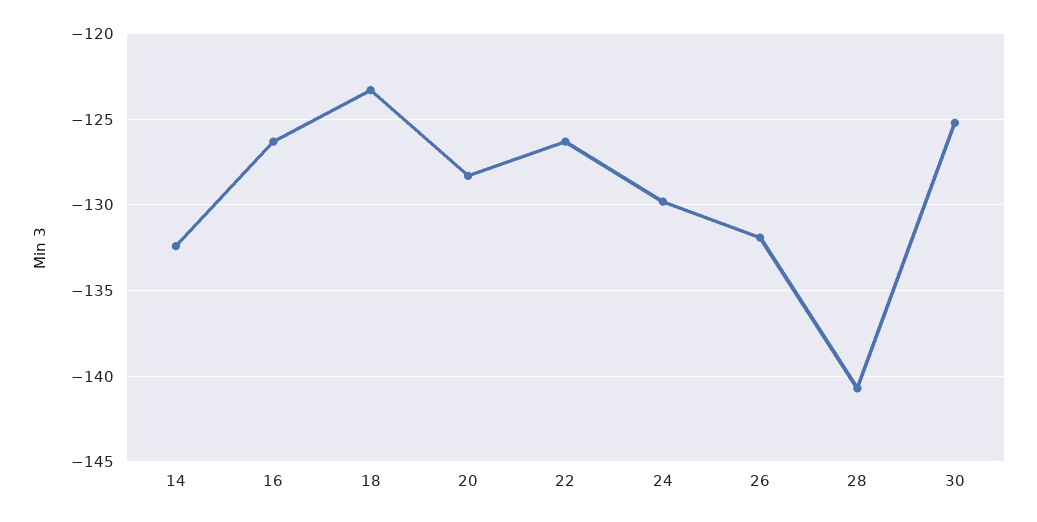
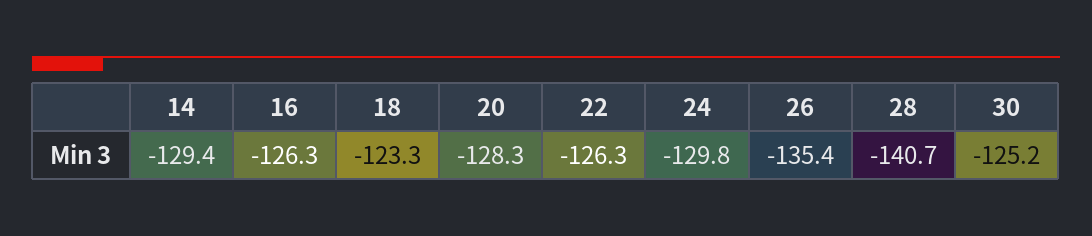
14: -132.5 -> -129.4
26: -132 -> -135.4

